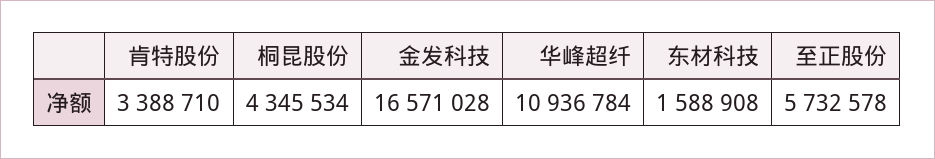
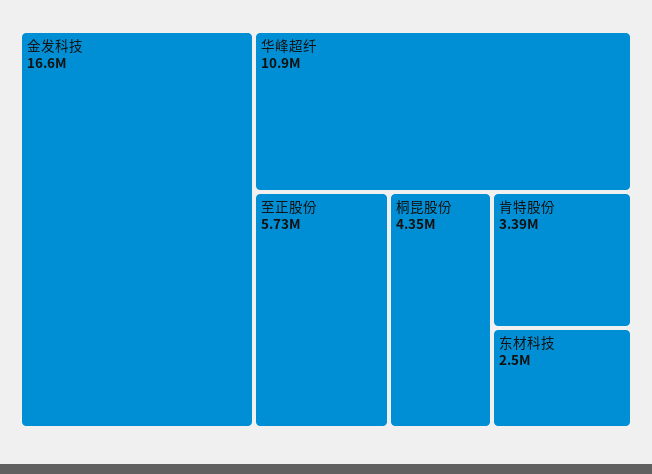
东材科技: 1588908 -> 2500000

